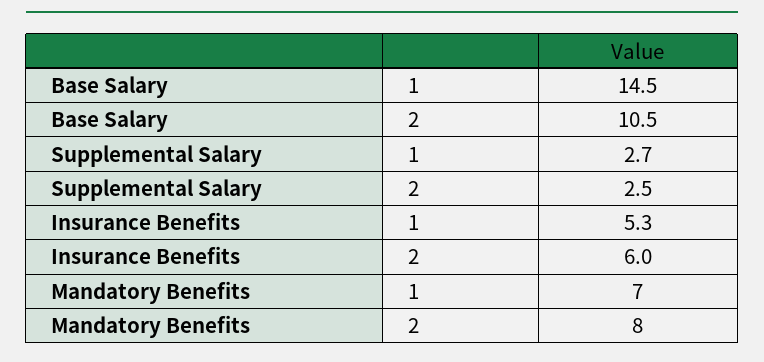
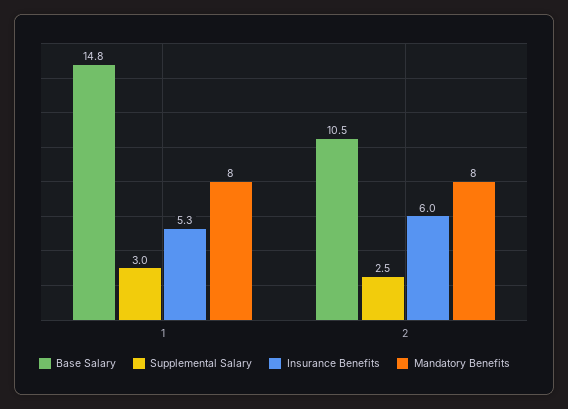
Base Salary, 1: 14.5 -> 14.8
Supplemental Salary, 1: 2.7 -> 3
Mandatory Benefits, 1: 7 -> 8

